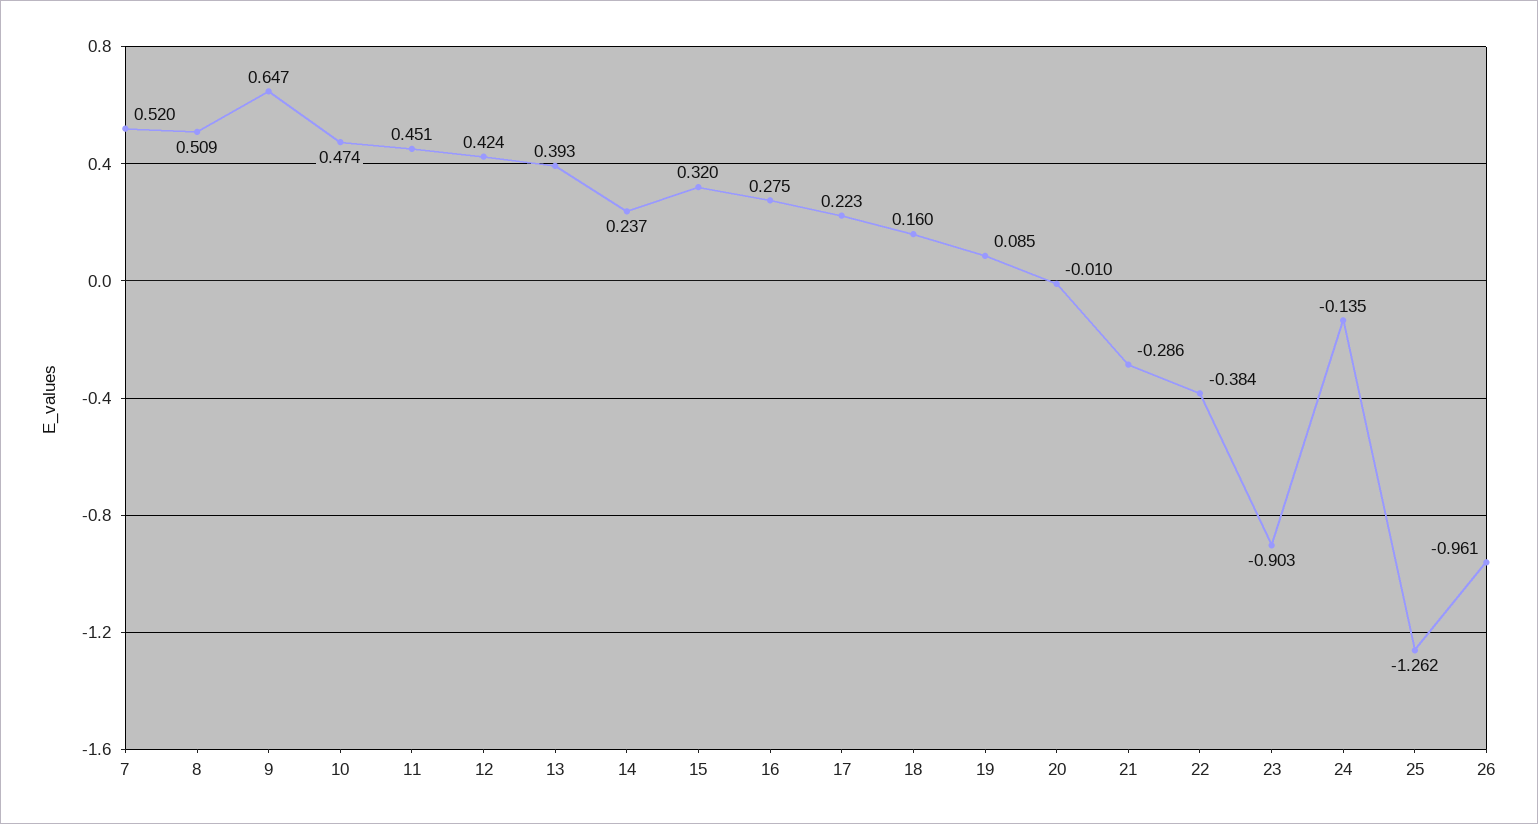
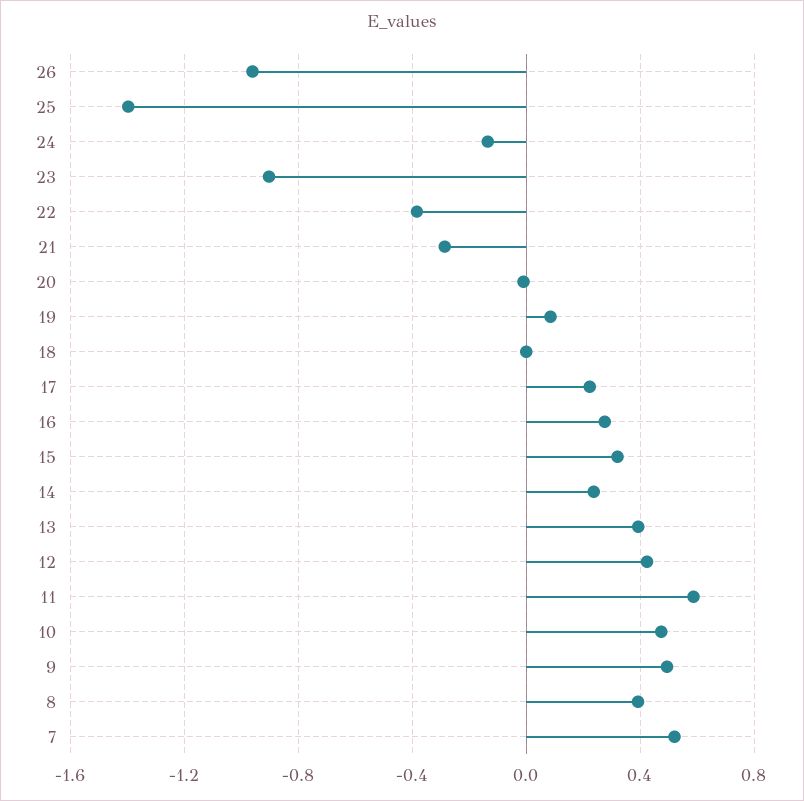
8: 0.509 -> 0.4
9: 0.647 -> 0.5
11: 0.451 -> 0.6
18: 0.16 -> 0
25: -1.262 -> -1.4

